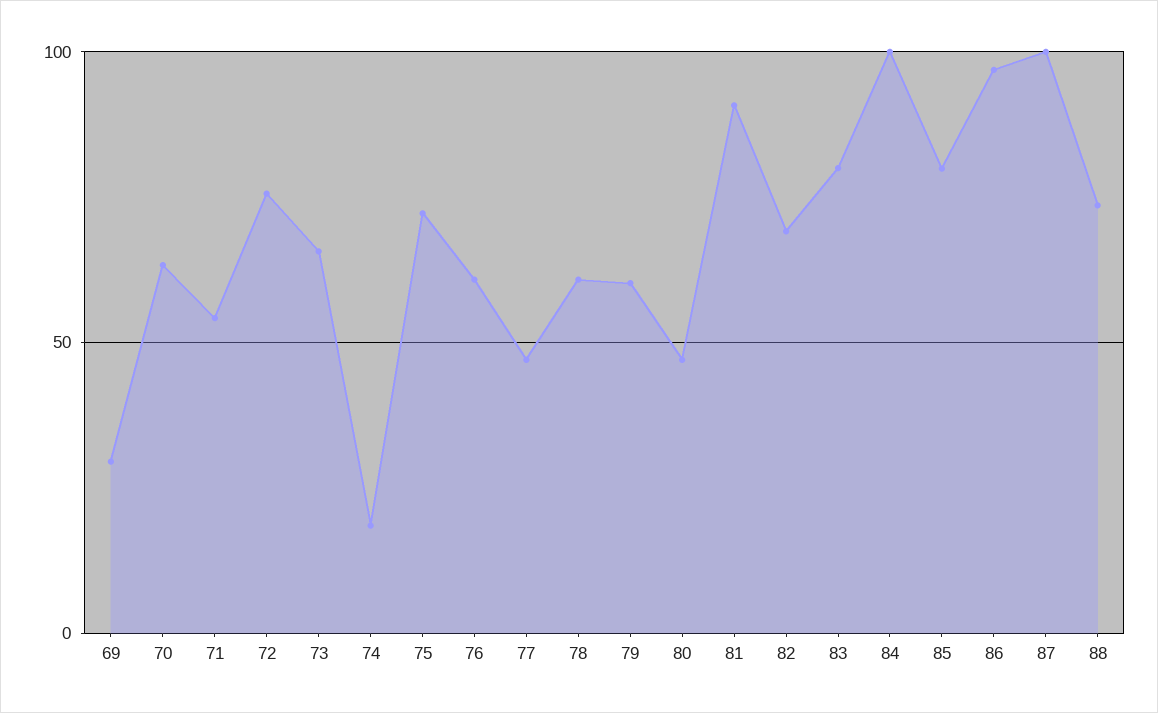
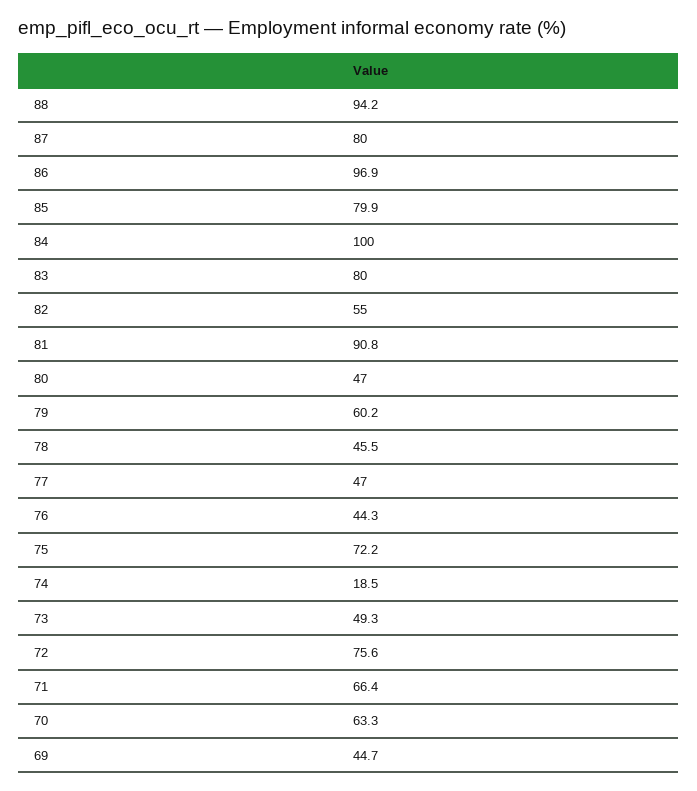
69: 30 -> 44.7
71: 55 -> 66.4
73: 65 -> 49.3
76: 60 -> 44.3
78: 60 -> 45.5
82: 70 -> 55
87: 100 -> 80
88: 75 -> 94.2

